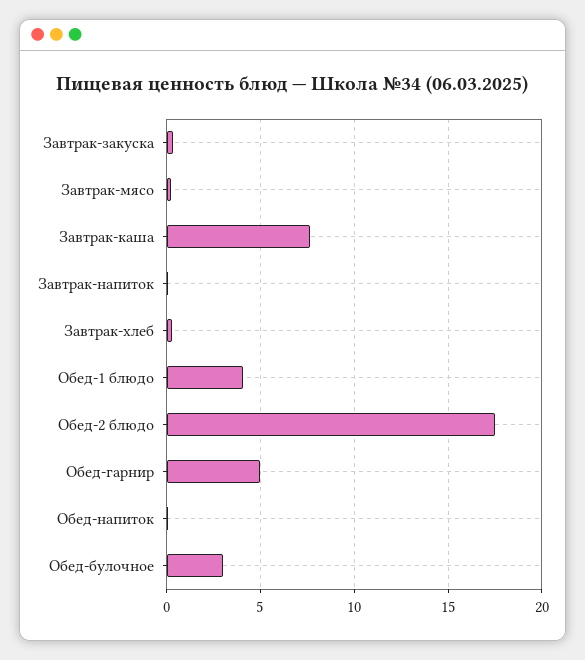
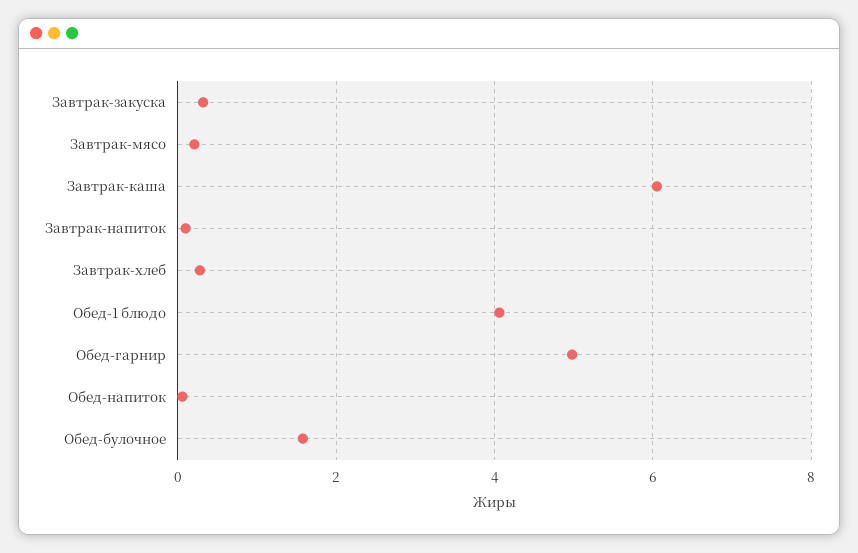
Завтрак-каша: 7.5 -> 6
Обед-2 блюдо: 17.5 -> none
Обед-булочное: 3 -> 1.6

